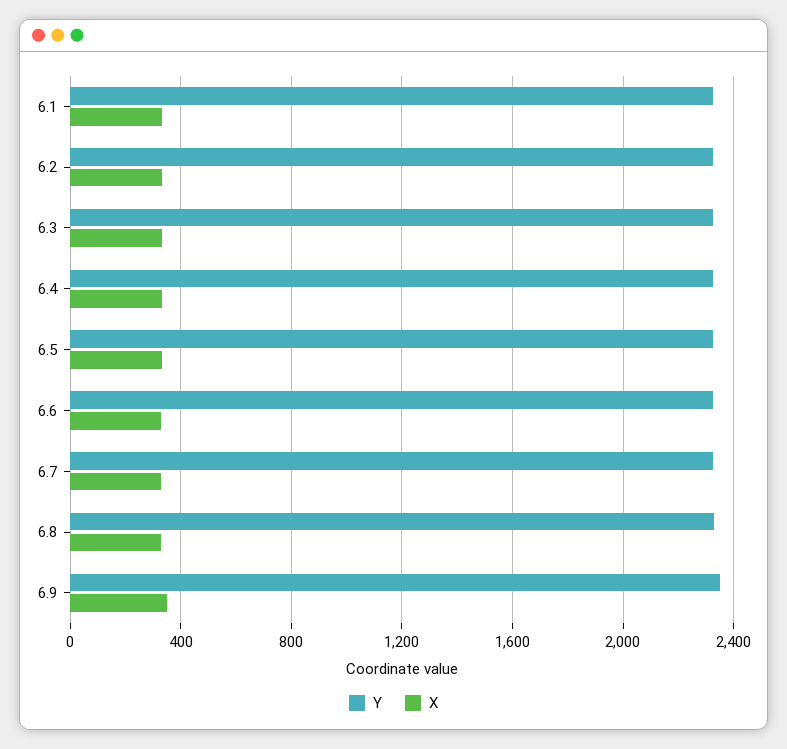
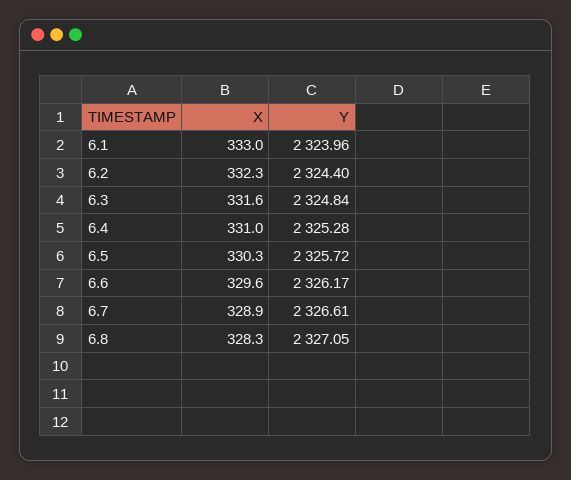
Y, 6.9: 2350 -> none
X, 6.9: 350 -> none

